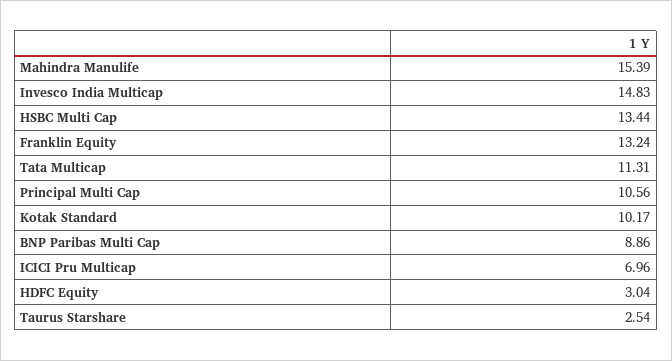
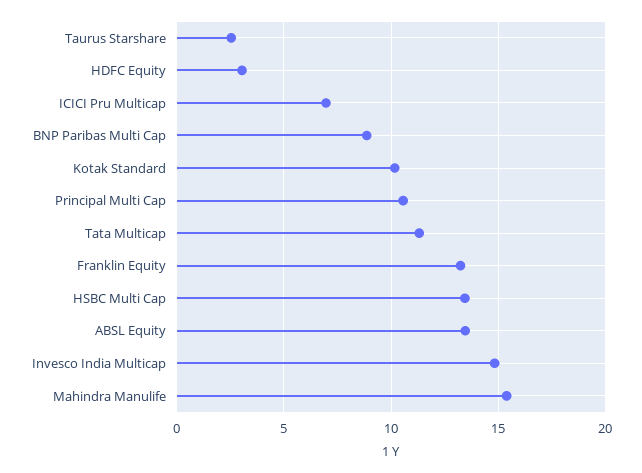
ABSL Equity: none -> 13.5

